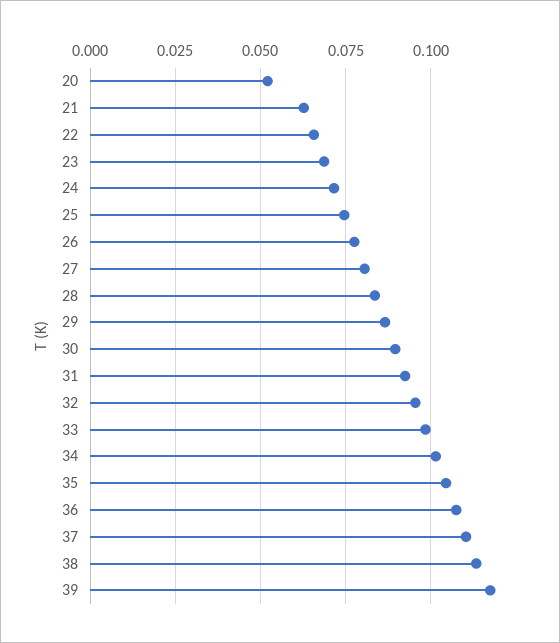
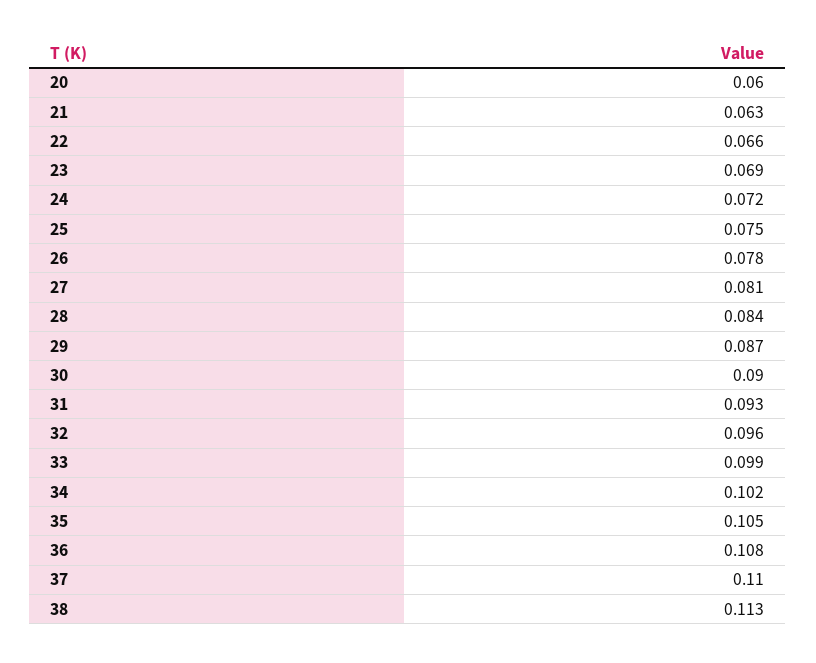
20: 0.0525 -> 0.06
39: 0.1175 -> none

